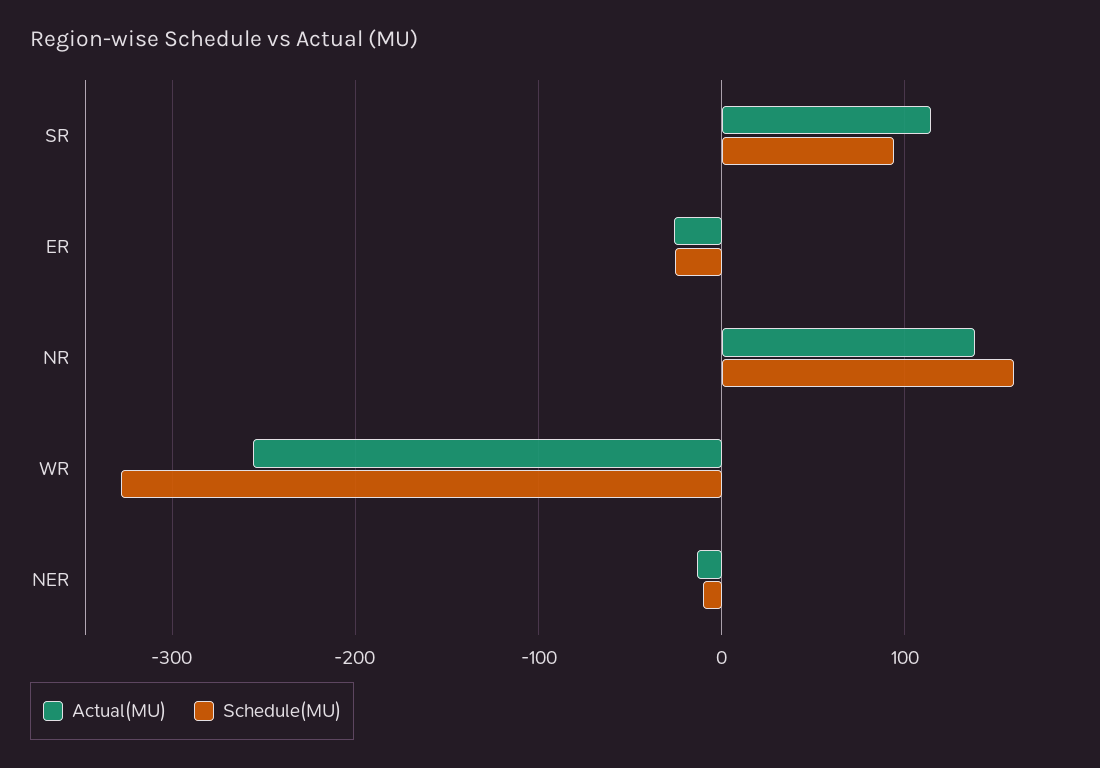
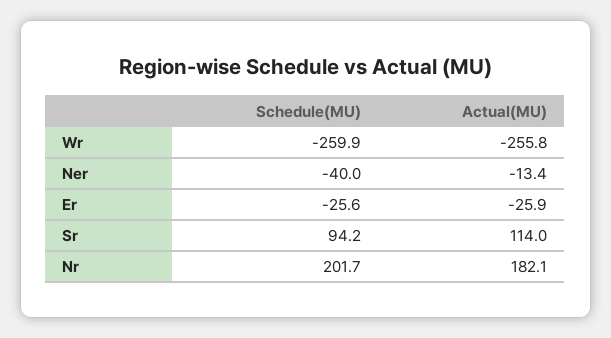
Actual(MU), NR: 140 -> 182.1
Schedule(MU), NR: 160 -> 201.7
Schedule(MU), WR: -330 -> -259.9
Schedule(MU), NER: -10 -> -40

